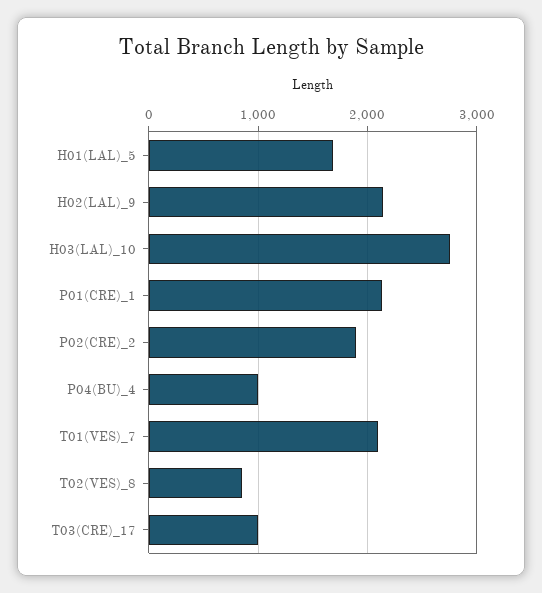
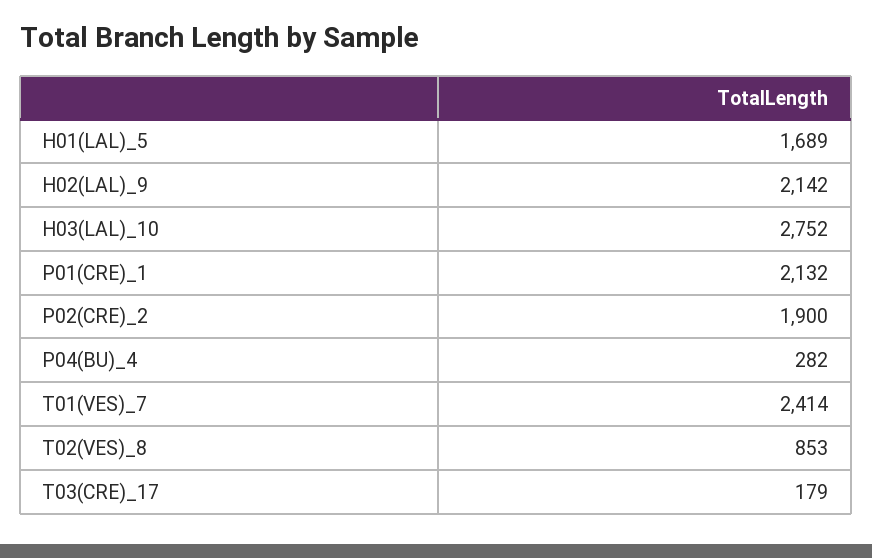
P04(BU)_4: 1000 -> 282
T01(VES)_7: 2100 -> 2414
T03(CRE)_17: 1000 -> 179

